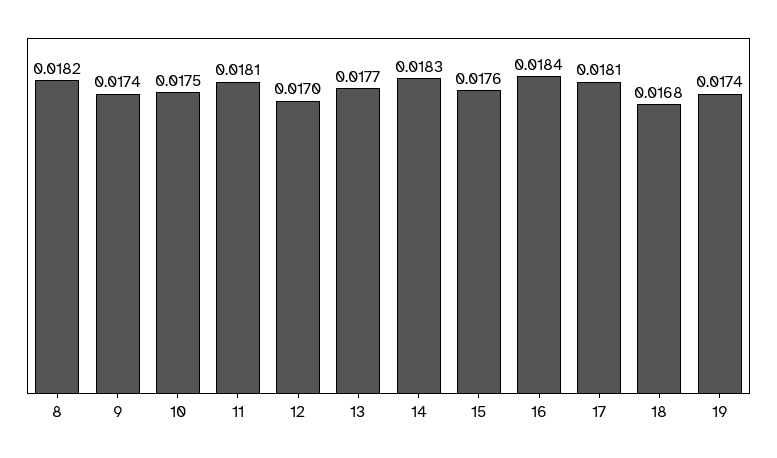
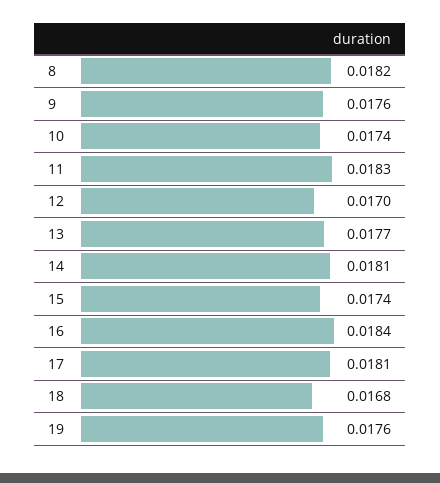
9: 0.0174 -> 0.0176
10: 0.0175 -> 0.0174
11: 0.0181 -> 0.0183
14: 0.0183 -> 0.0181
15: 0.0176 -> 0.0174
19: 0.0174 -> 0.0176

